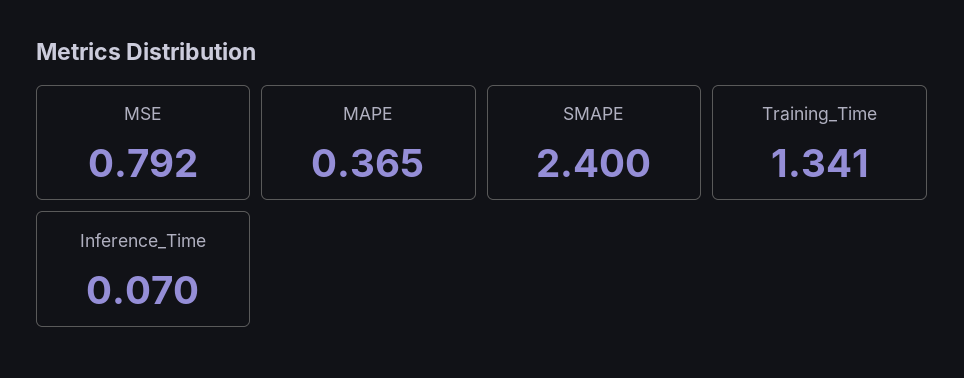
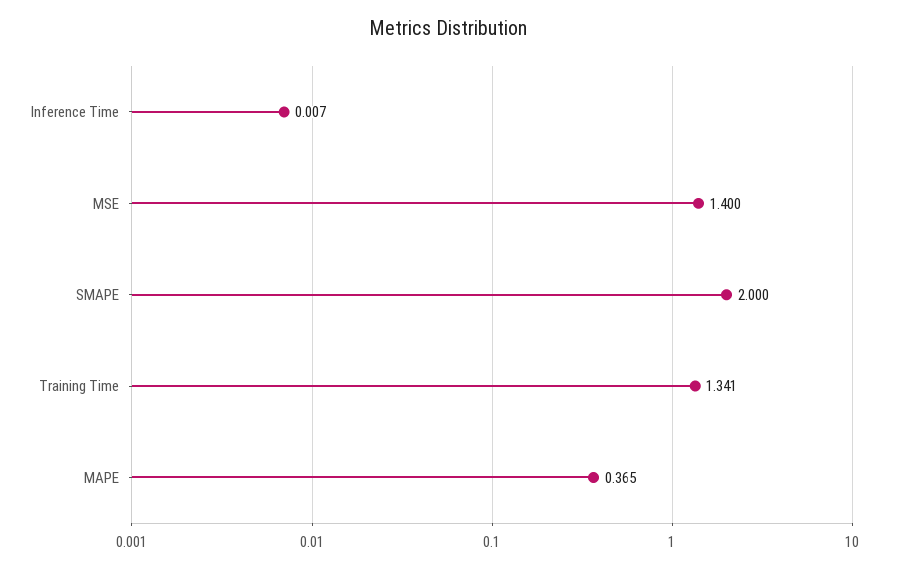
MSE: 0.792 -> 1.4
SMAPE: 2.4 -> 2
Inference_Time: 0.07 -> 0.007

